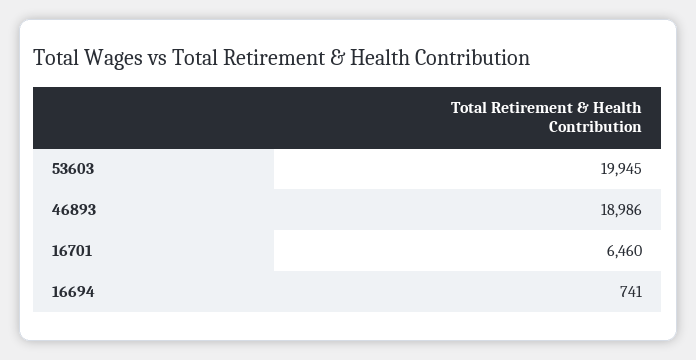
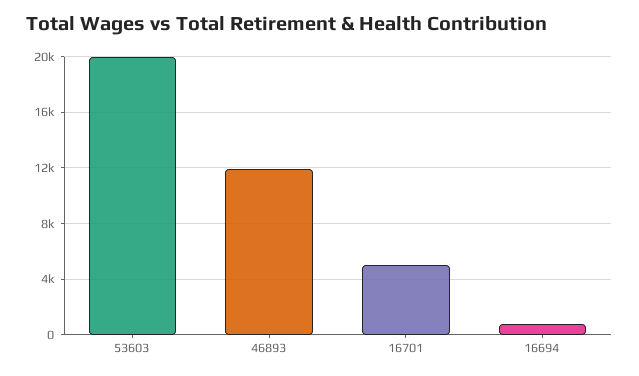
46893: 18986 -> 12000
16701: 6460 -> 5000

